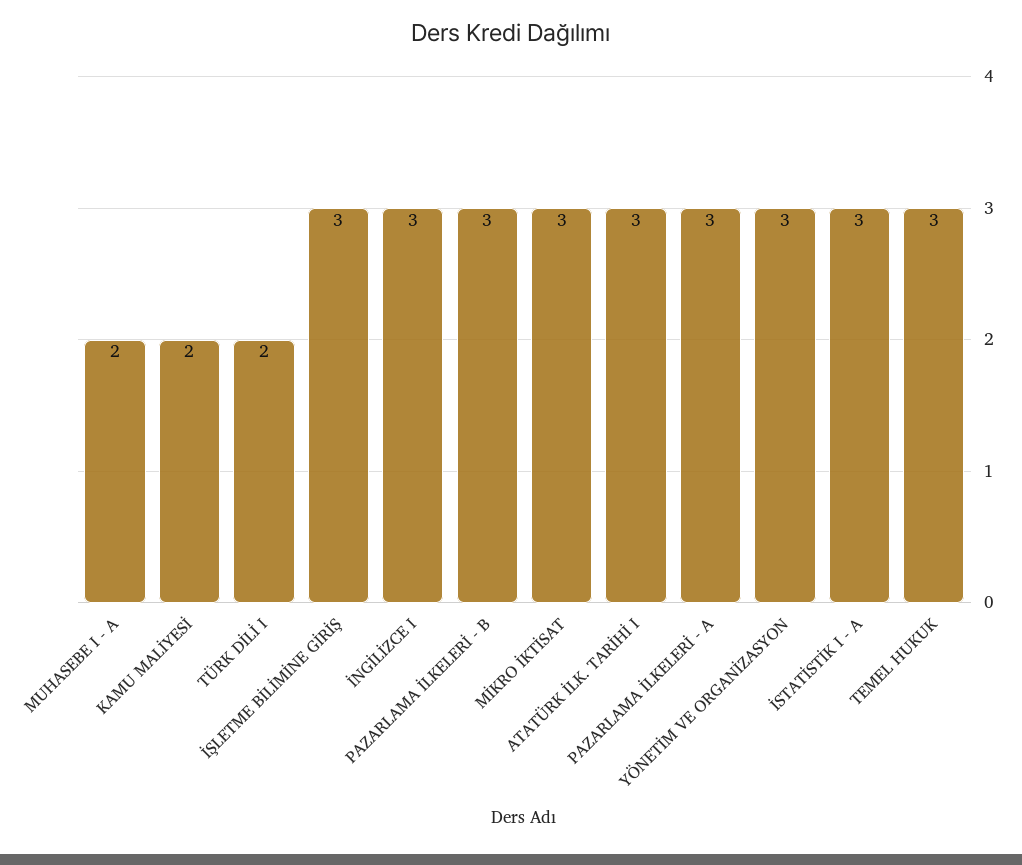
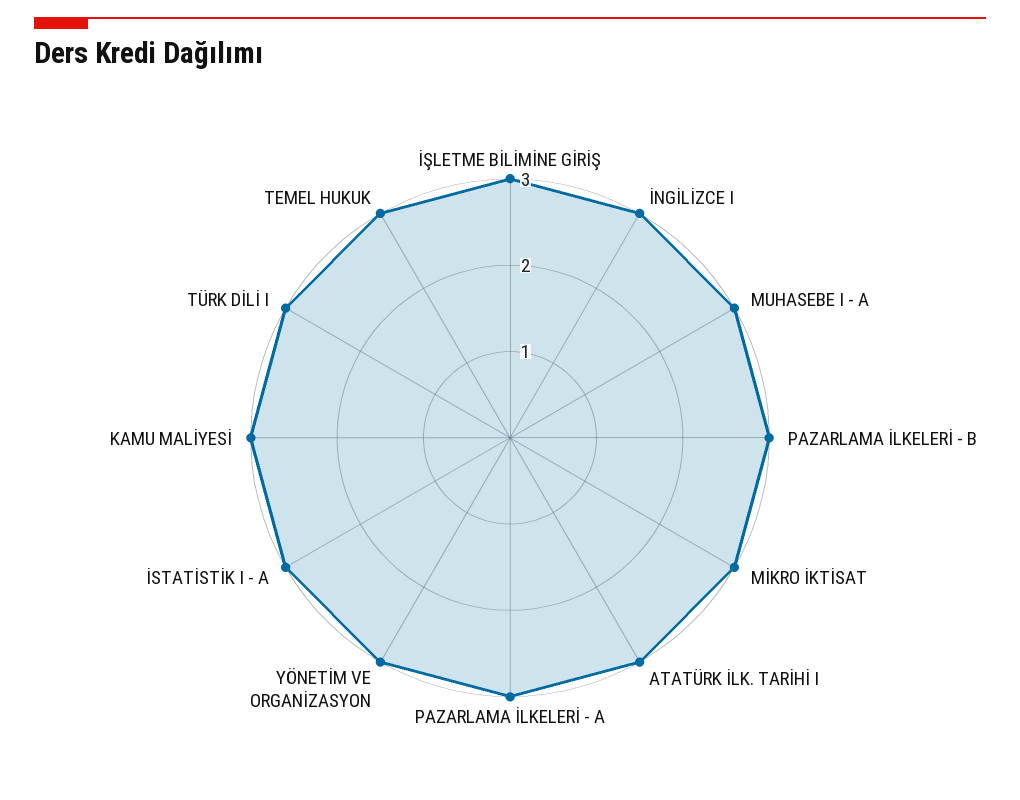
MUHASEBE I - A: 2 -> 3
KAMU MALİYESİ: 2 -> 3
TÜRK DİLİ I: 2 -> 3

